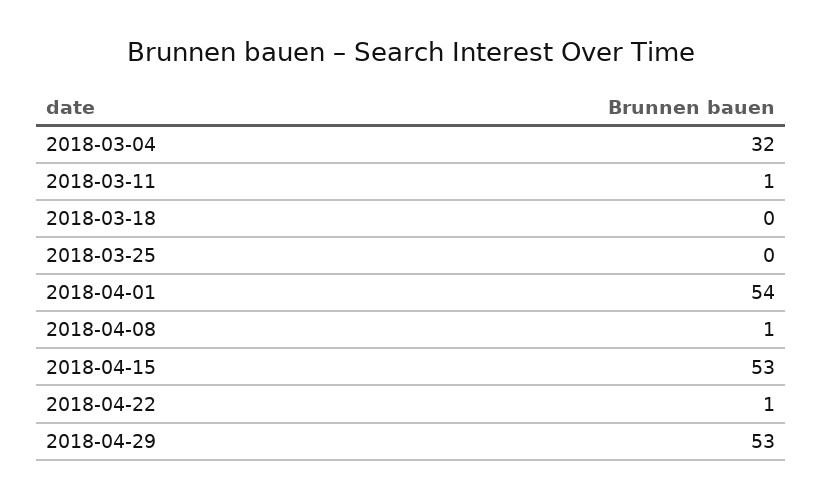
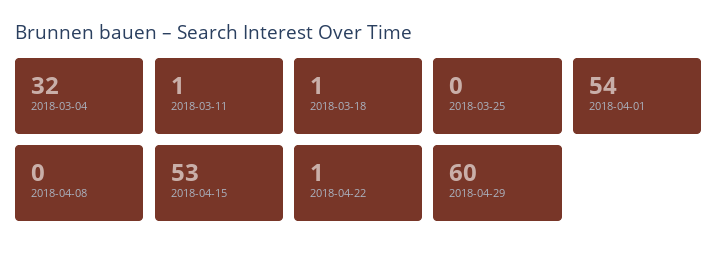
2018-03-18: 0 -> 1
2018-04-08: 1 -> 0
2018-04-29: 53 -> 60

